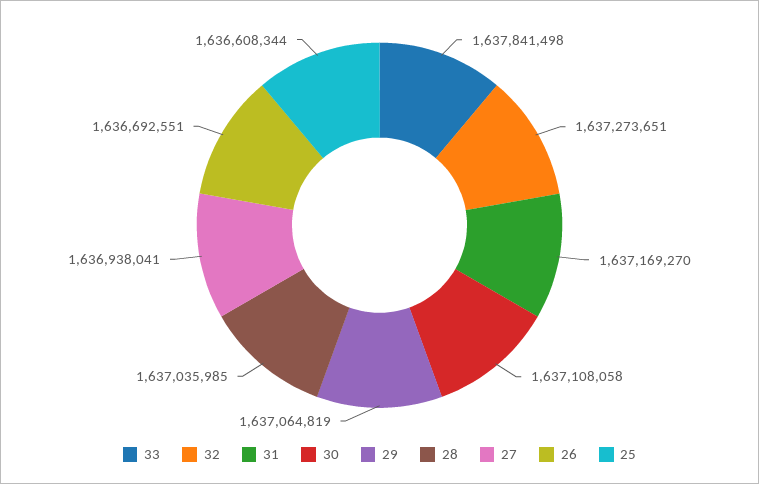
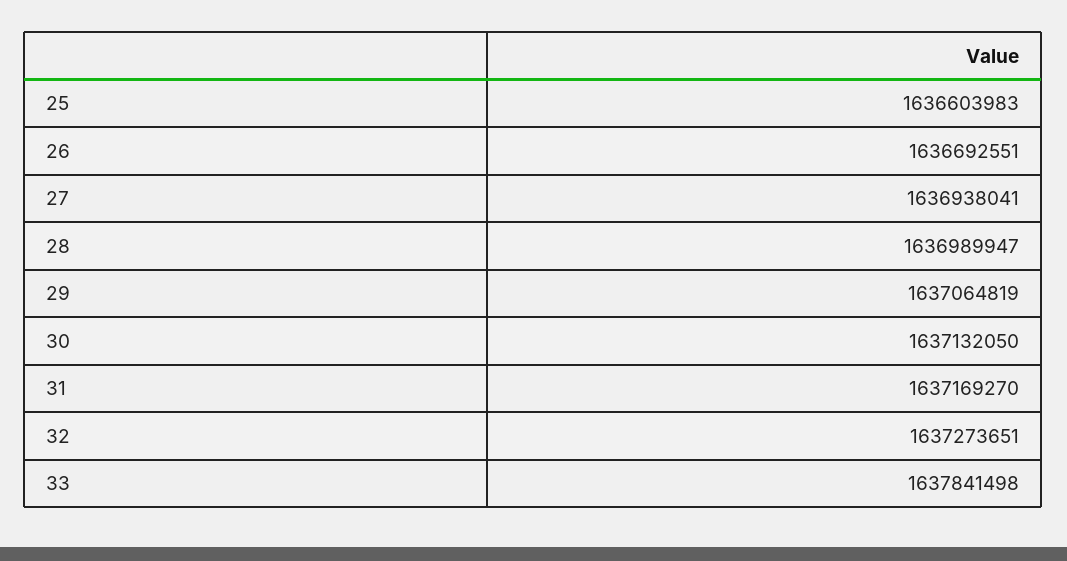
30: 1637108058 -> 1637132050
28: 1637035985 -> 1636989947
25: 1636608344 -> 1636603983

